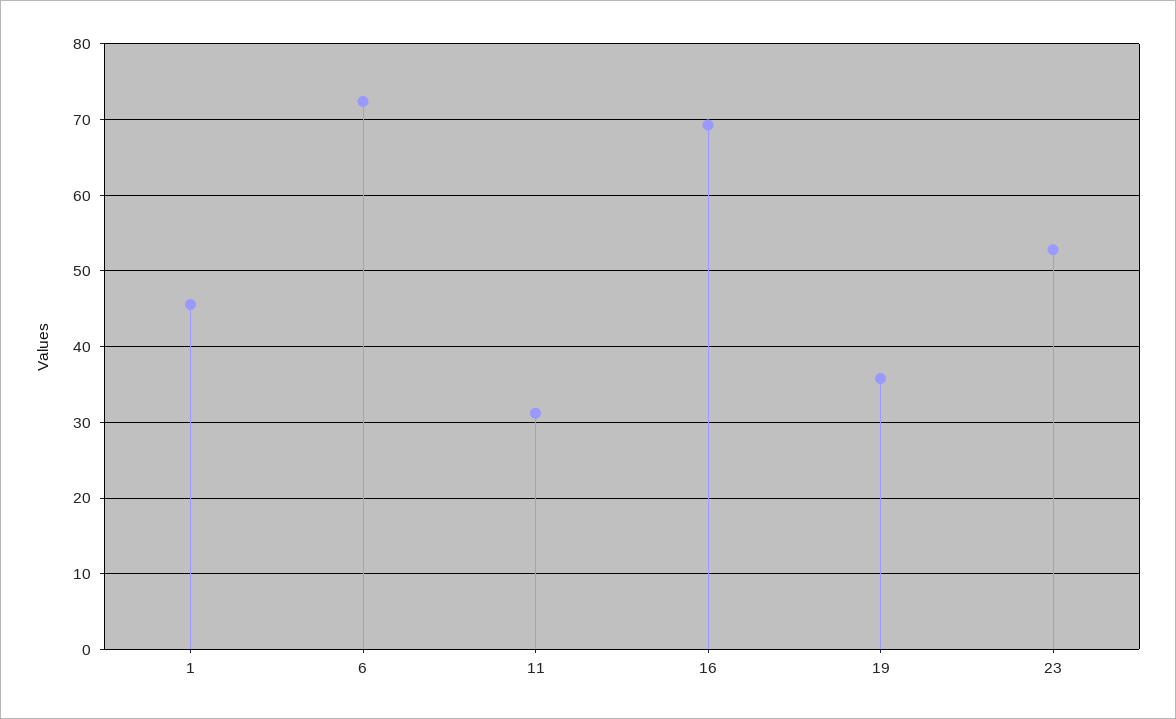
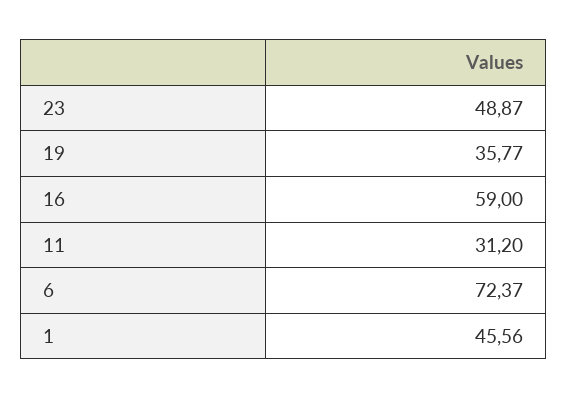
16: 69 -> 59
23: 53 -> 48.87

